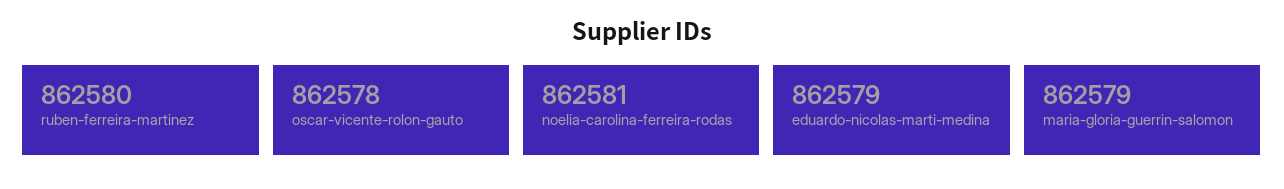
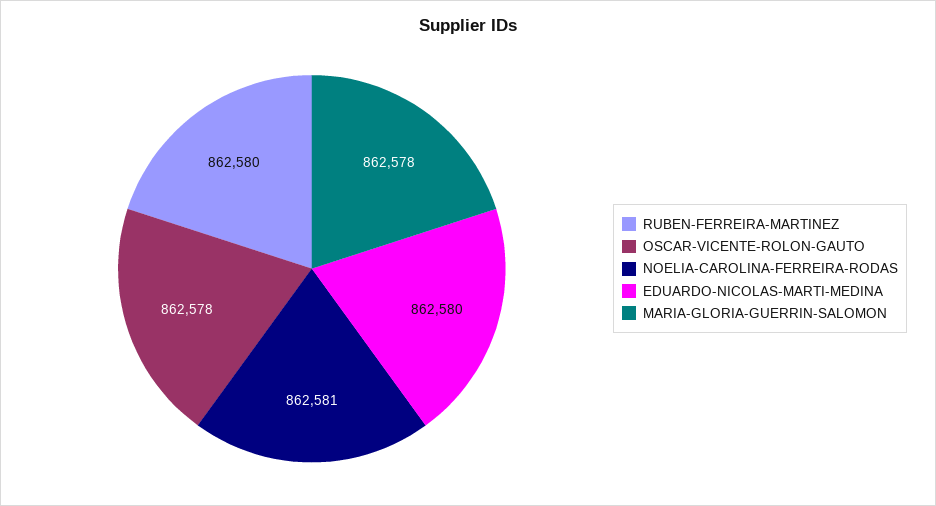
eduardo-nicolas-marti-medina: 862579 -> 862580
maria-gloria-guerrin-salomon: 862579 -> 862578

